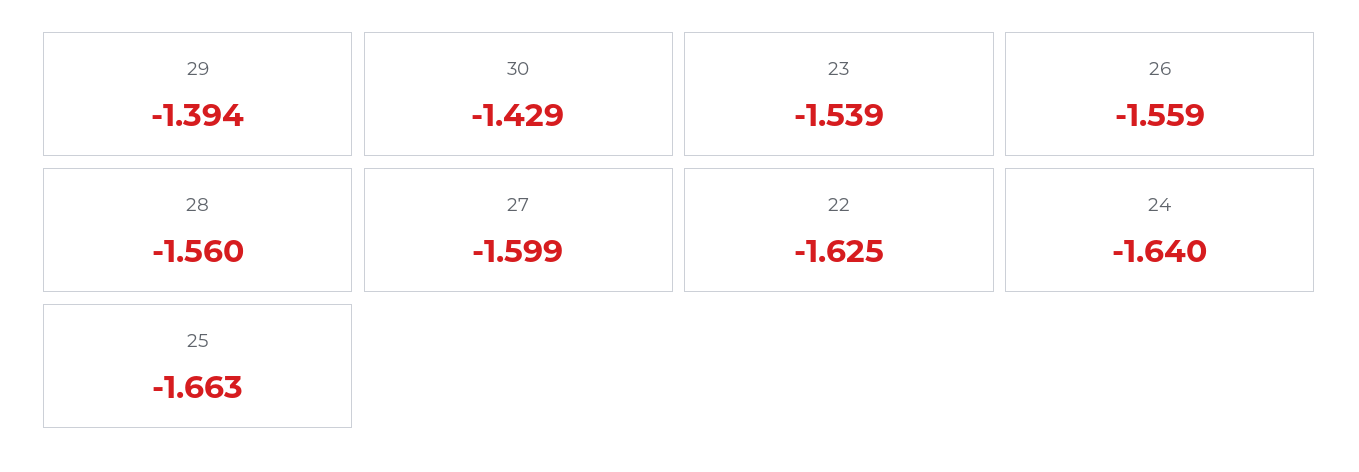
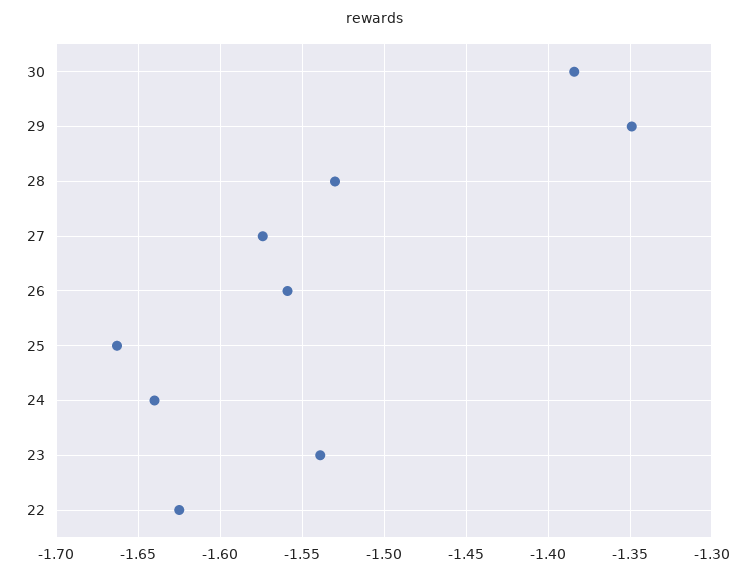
29: -1.394 -> -1.35
30: -1.429 -> -1.385
28: -1.56 -> -1.53
27: -1.599 -> -1.575

